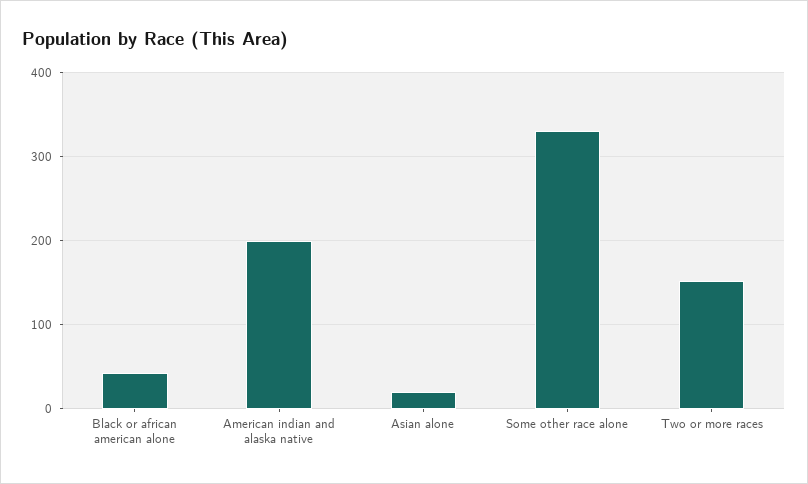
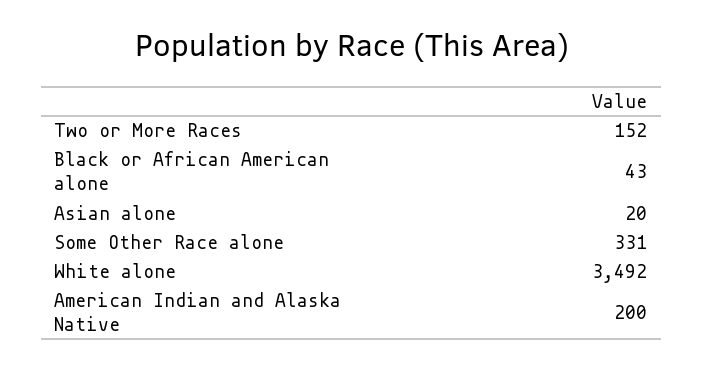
White alone: none -> 3492

